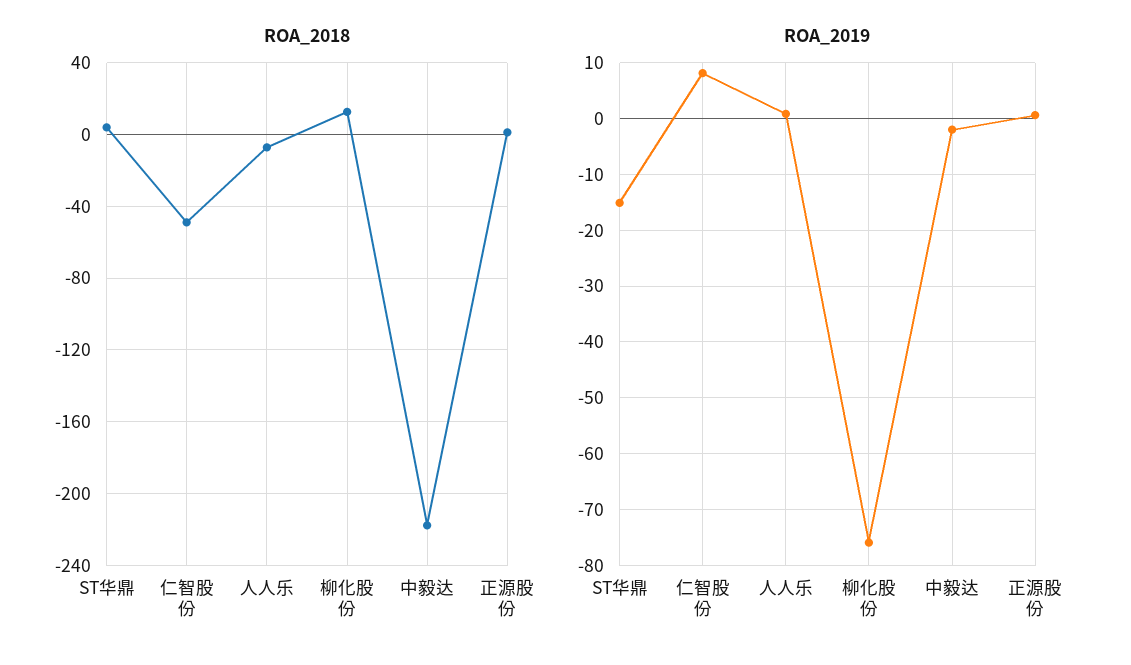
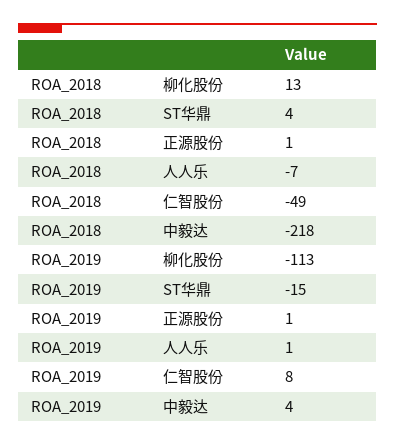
ROA_2019, 柳化股份: -76 -> -113
ROA_2019, 中毅达: -2 -> 4

